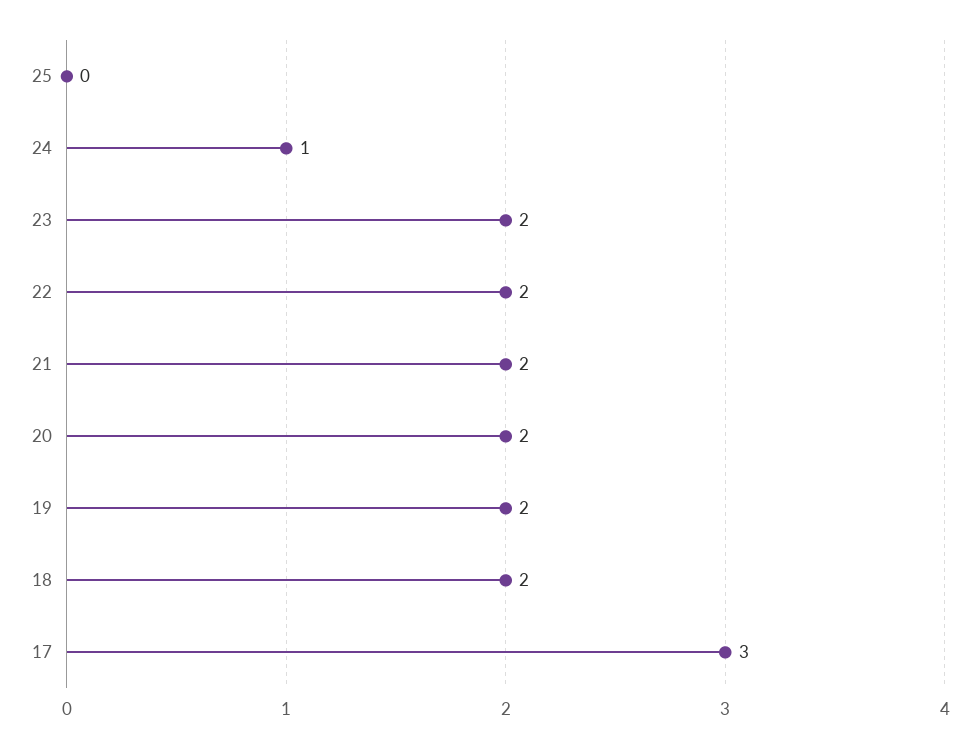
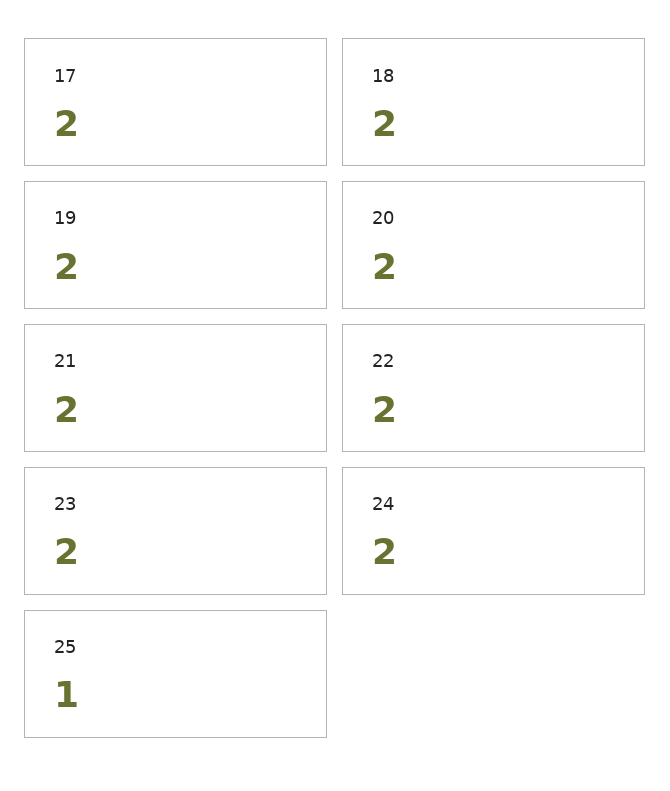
25: 0 -> 1
24: 1 -> 2
17: 3 -> 2

